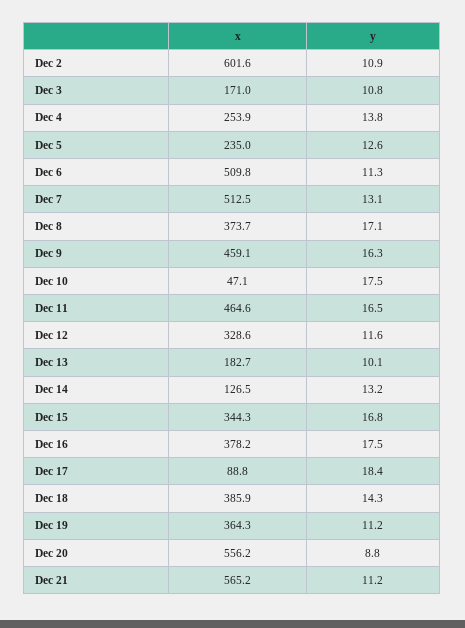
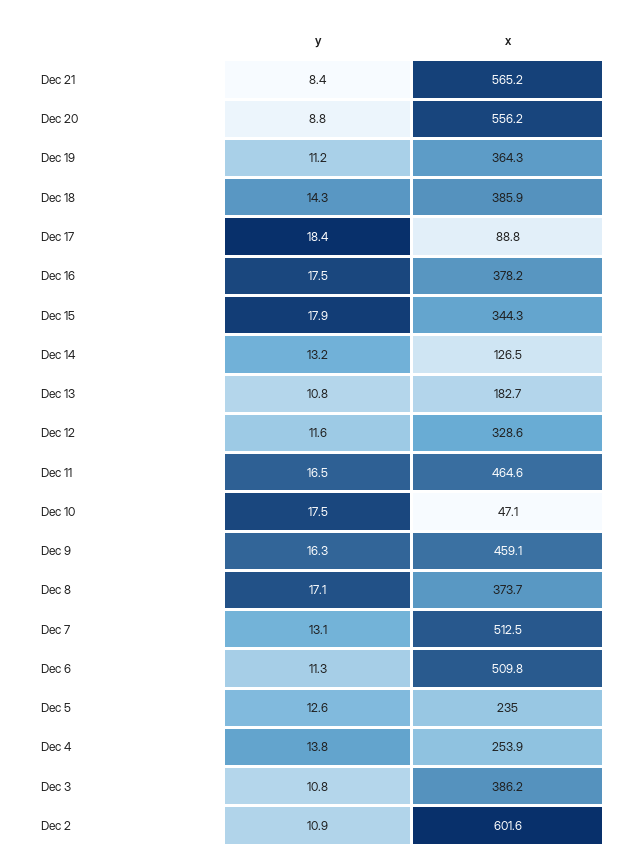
x, Dec 3: 171 -> 386.2
y, Dec 13: 10.1 -> 10.8
y, Dec 15: 16.8 -> 17.9
y, Dec 21: 11.2 -> 8.4

